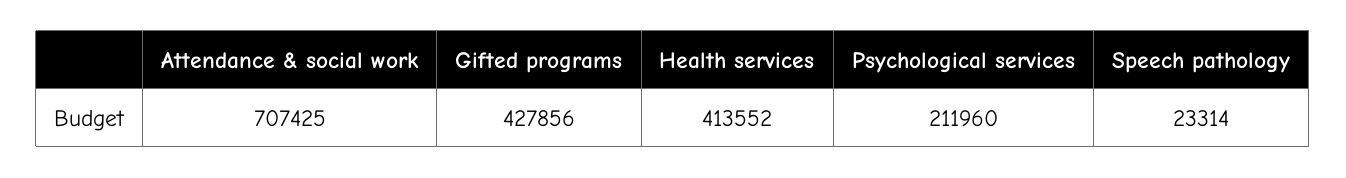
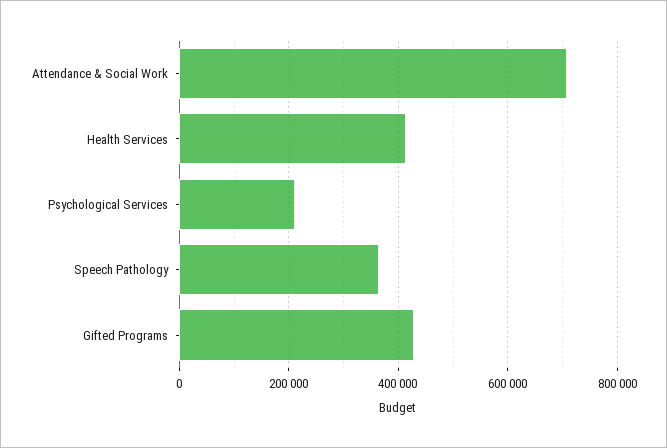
Speech pathology: 23314 -> 360000

